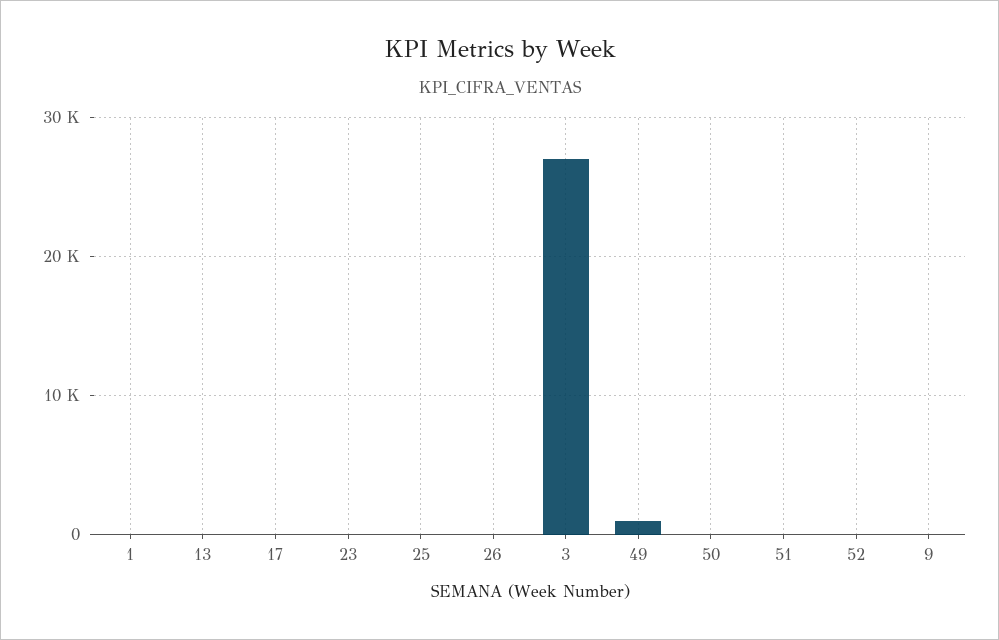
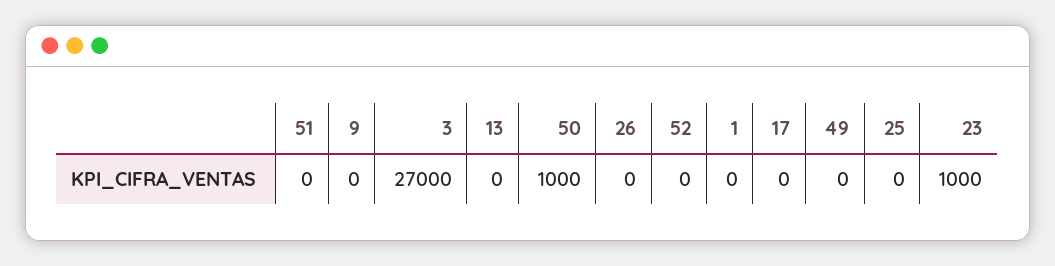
23: 0 -> 1000
49: 1000 -> 0
50: 0 -> 1000

